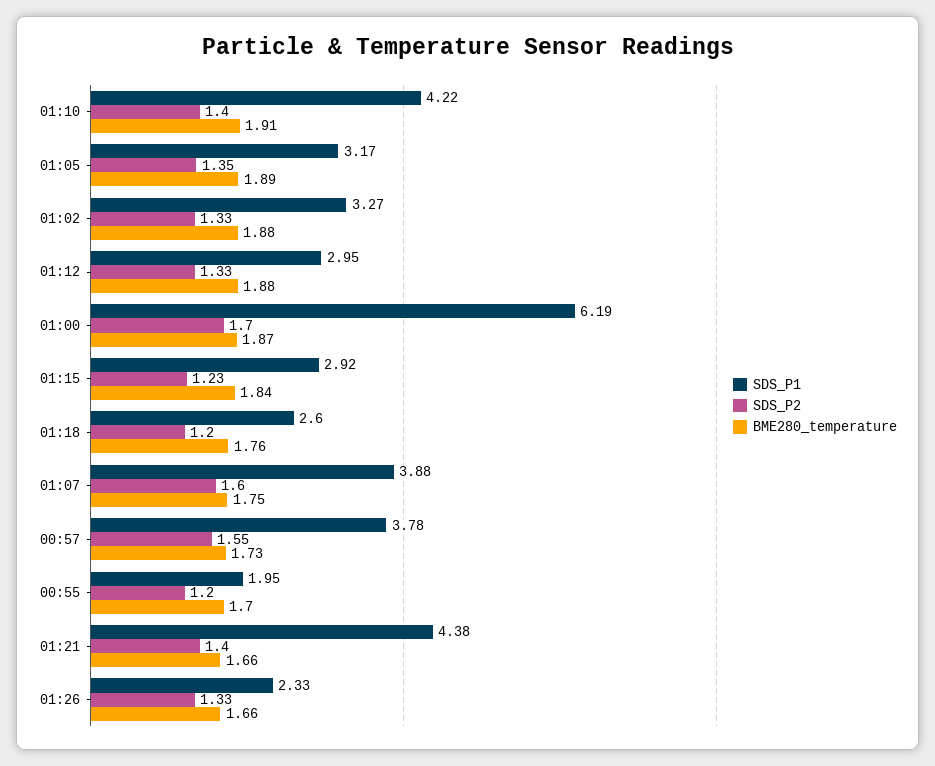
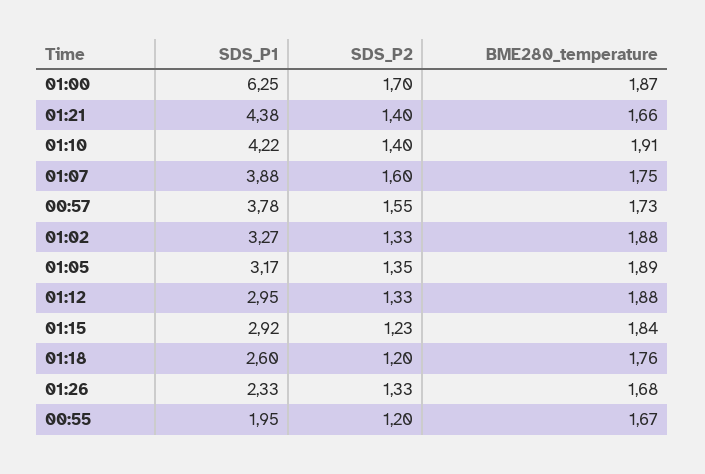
SDS_P1, 01:00: 6.19 -> 6.25
BME280_temperature, 00:55: 1.7 -> 1.67
BME280_temperature, 01:26: 1.66 -> 1.68

